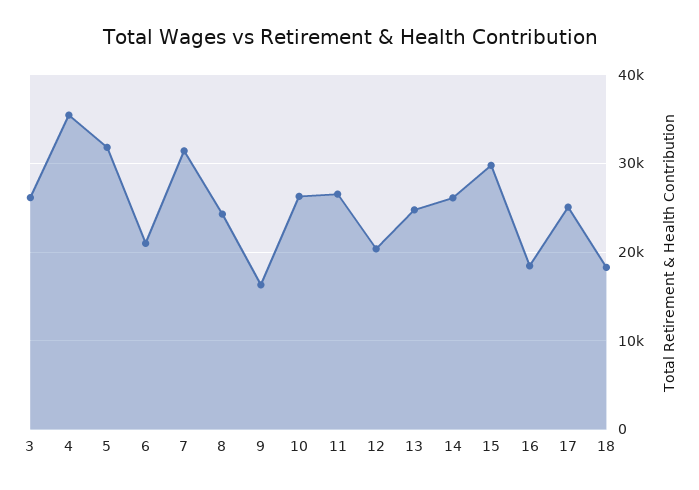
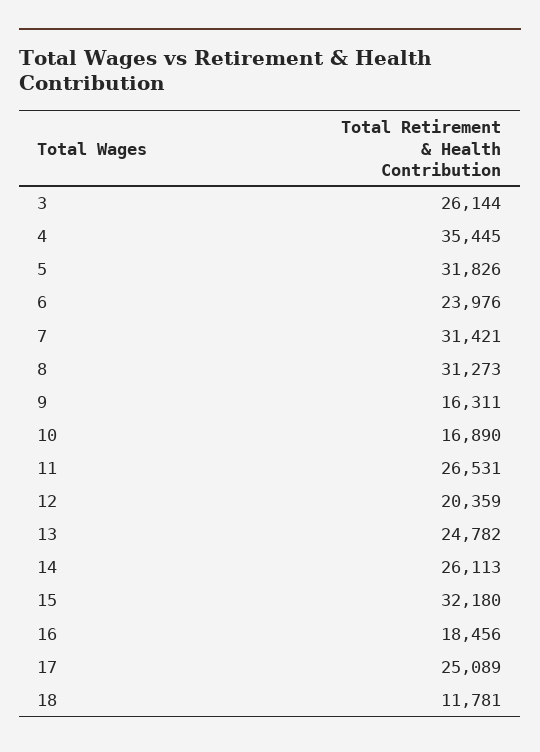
6: 21000 -> 23976
8: 24000 -> 31273
10: 26000 -> 16890
15: 30000 -> 32180
18: 18000 -> 11781

